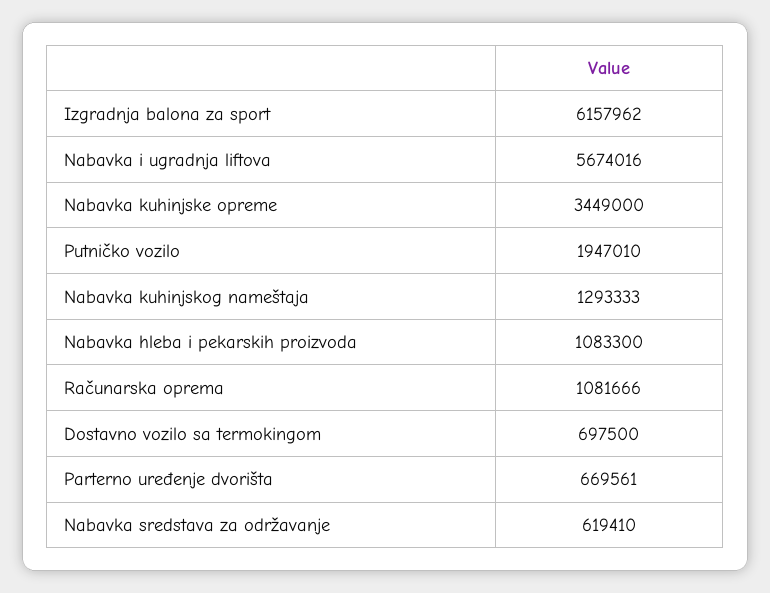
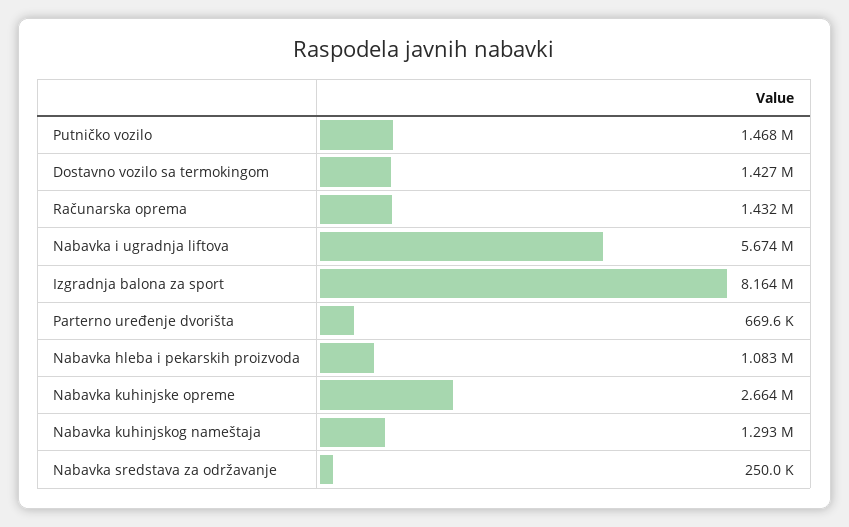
Izgradnja balona za sport: 6157962 -> 8164000
Nabavka kuhinjske opreme: 3449000 -> 2664000
Putničko vozilo: 1947010 -> 1468000
Računarska oprema: 1081666 -> 1432000
Dostavno vozilo sa termokingom: 697500 -> 1427000
Nabavka sredstava za održavanje: 619410 -> 250000

